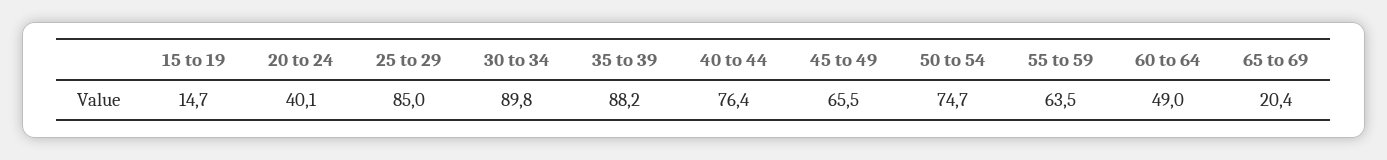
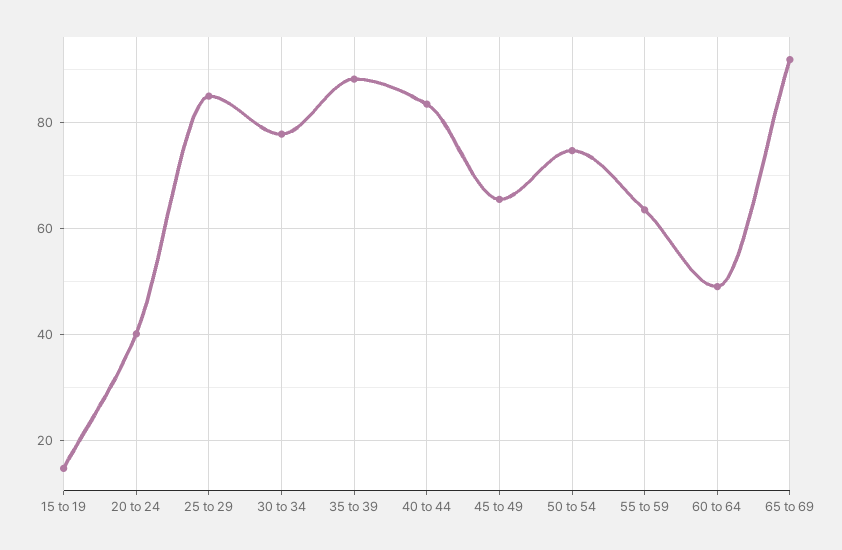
30 to 34: 89.8 -> 78
40 to 44: 76.4 -> 84
65 to 69: 20.4 -> 92

